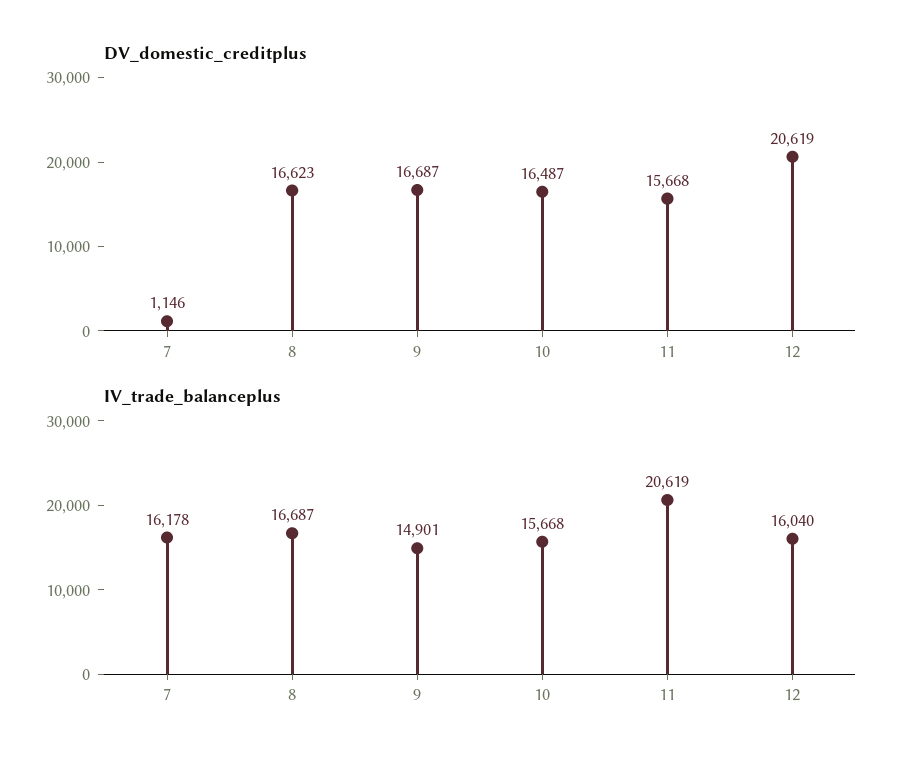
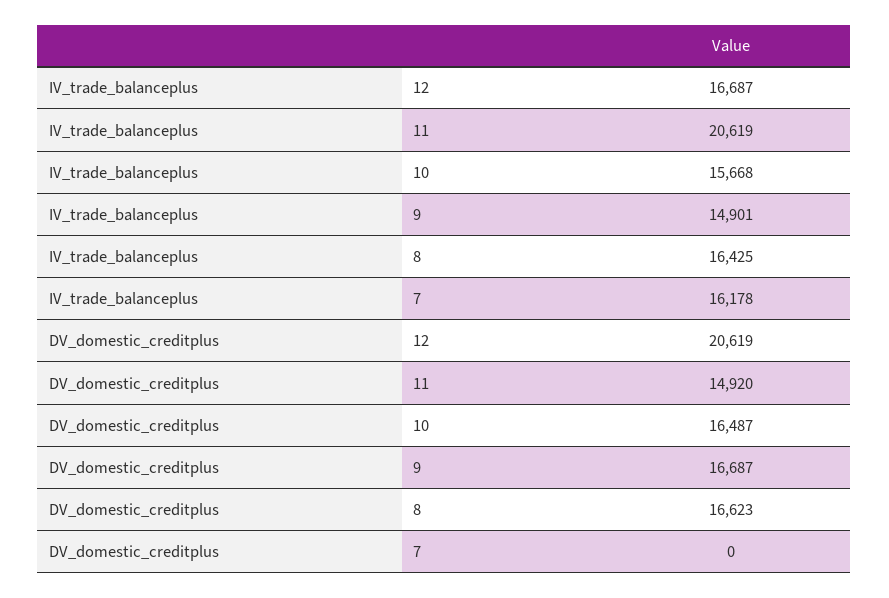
DV_domestic_creditplus, 7: 1146 -> 0
DV_domestic_creditplus, 11: 15668 -> 14920
IV_trade_balanceplus, 8: 16687 -> 16425
IV_trade_balanceplus, 12: 16040 -> 16687

